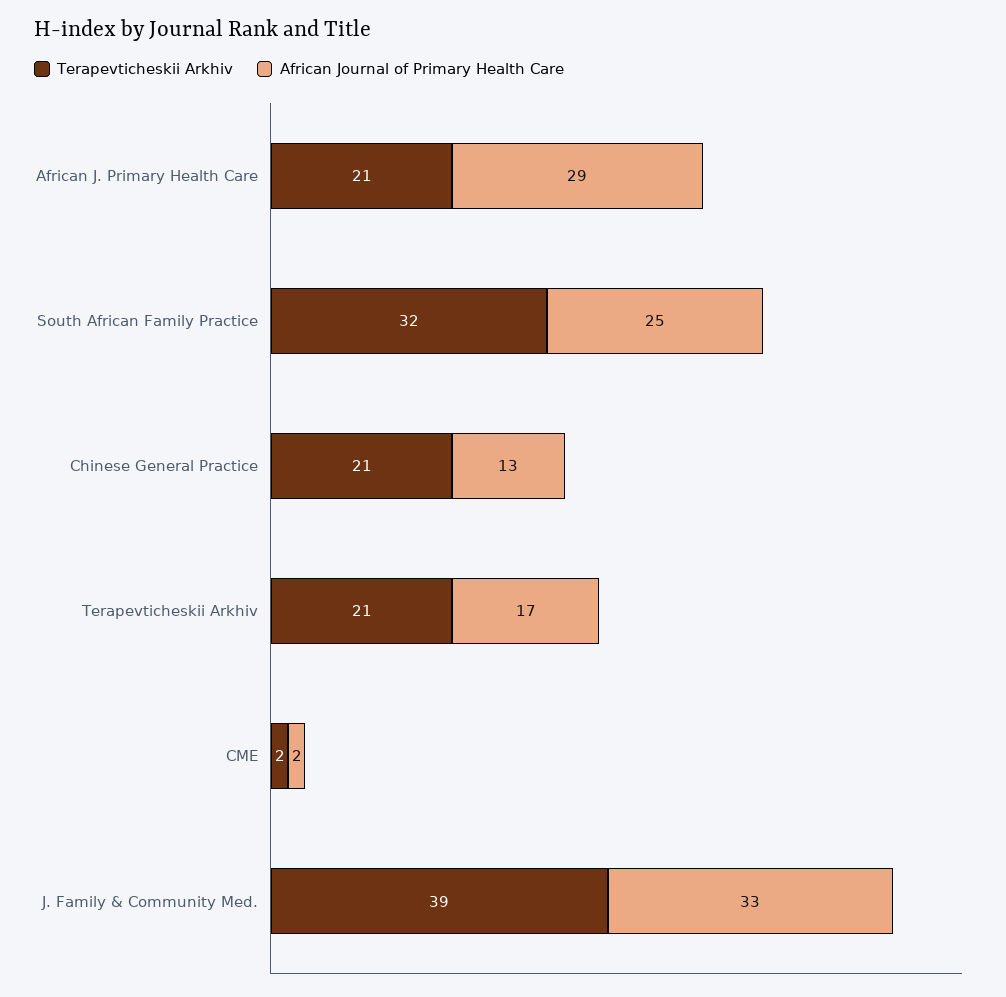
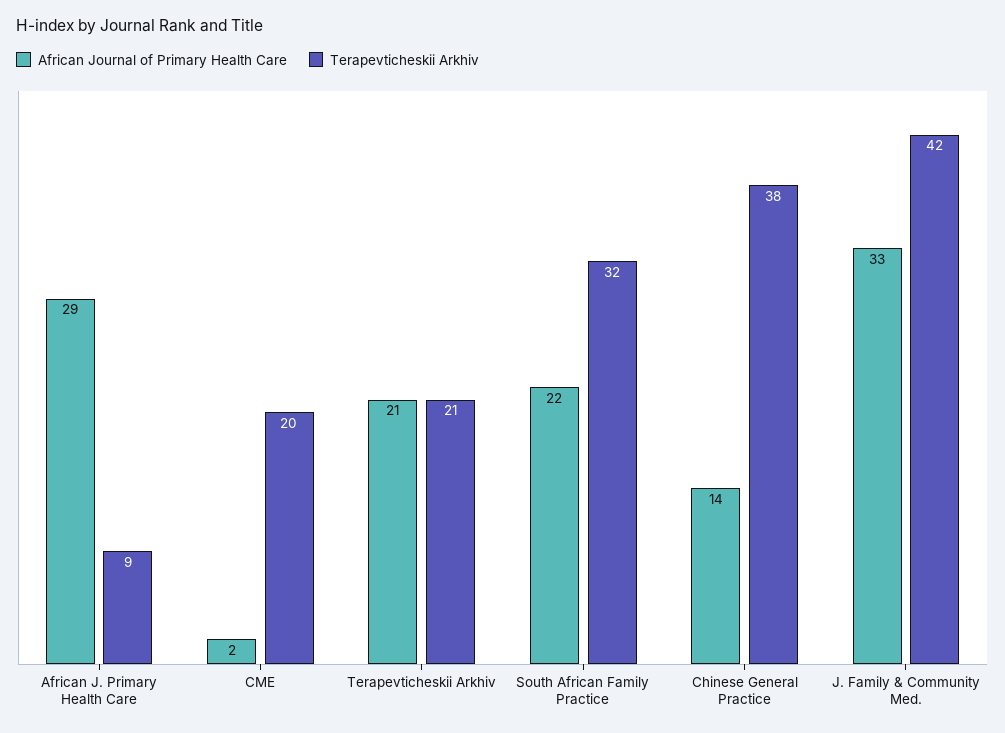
Terapevticheskii Arkhiv, African J. Primary Health Care: 21 -> 9
African Journal of Primary Health Care, South African Family Practice: 25 -> 22
Terapevticheskii Arkhiv, Chinese General Practice: 21 -> 38
African Journal of Primary Health Care, Chinese General Practice: 13 -> 14
African Journal of Primary Health Care, Terapevticheskii Arkhiv: 17 -> 21
Terapevticheskii Arkhiv, CME: 2 -> 20
Terapevticheskii Arkhiv, J. Family & Community Med.: 39 -> 42

